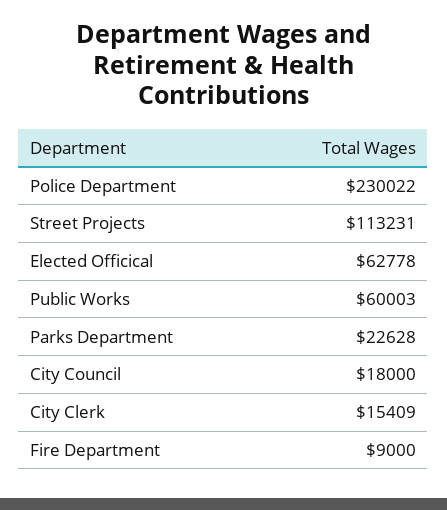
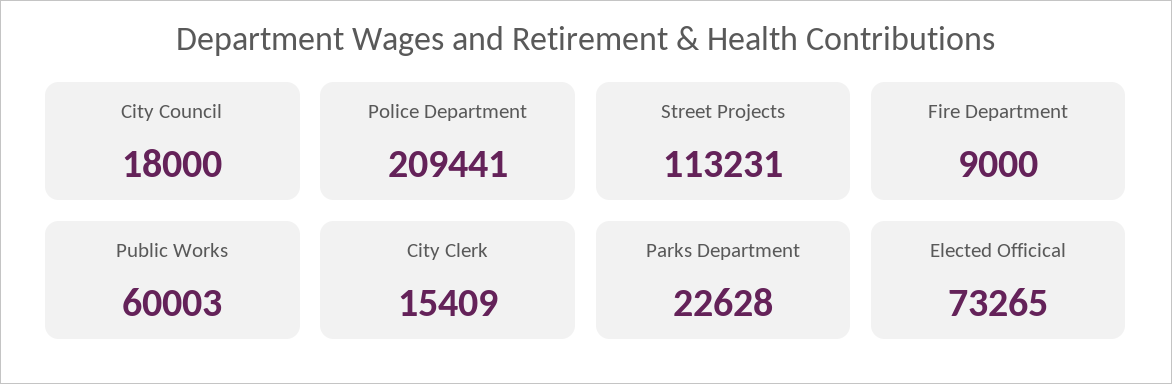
Police Department: 230022 -> 209441
Elected Officical: 62778 -> 73265

